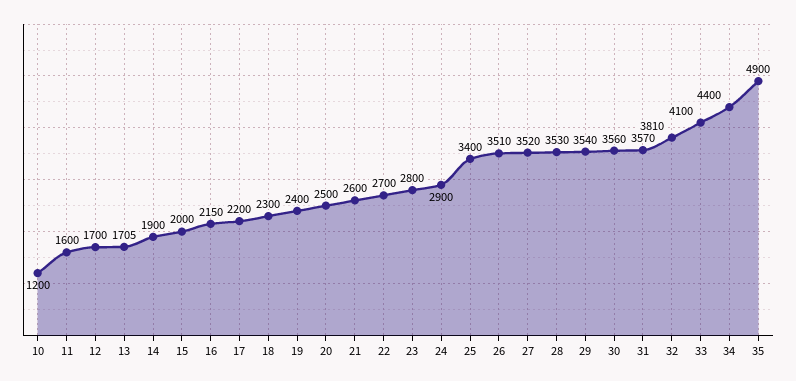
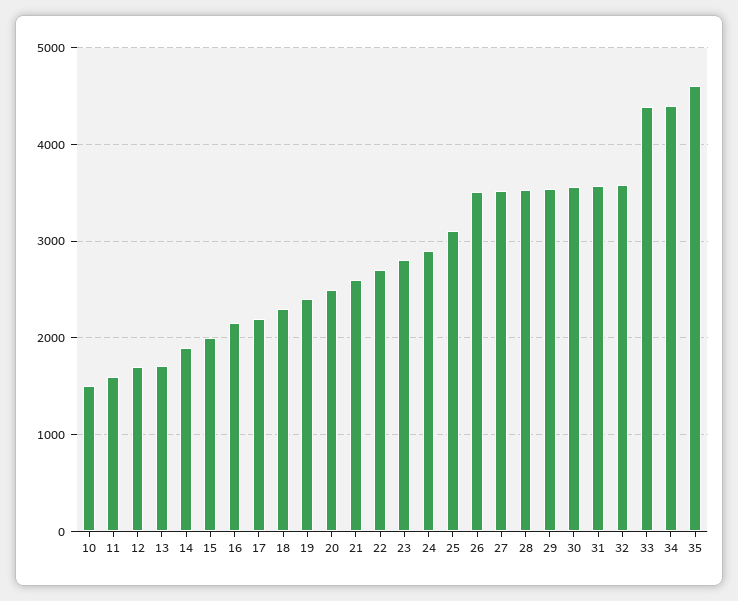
10: 1200 -> 1500
25: 3400 -> 3100
32: 3810 -> 3600
33: 4100 -> 4400
35: 4900 -> 4600

